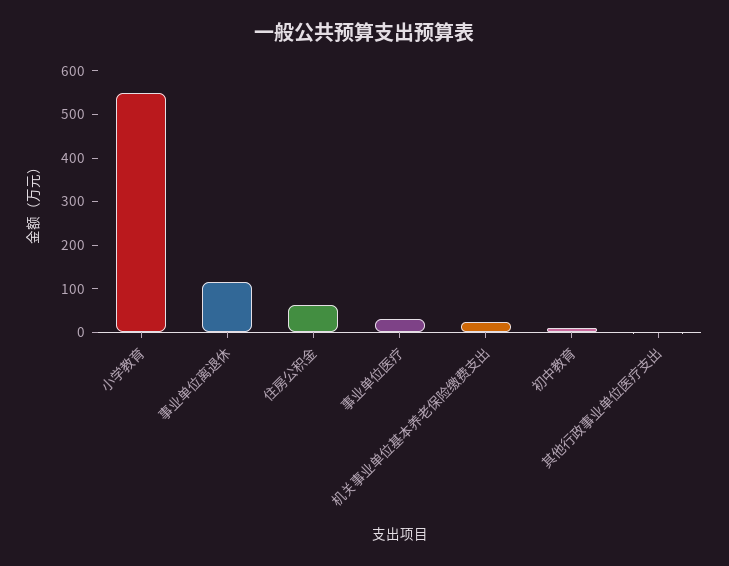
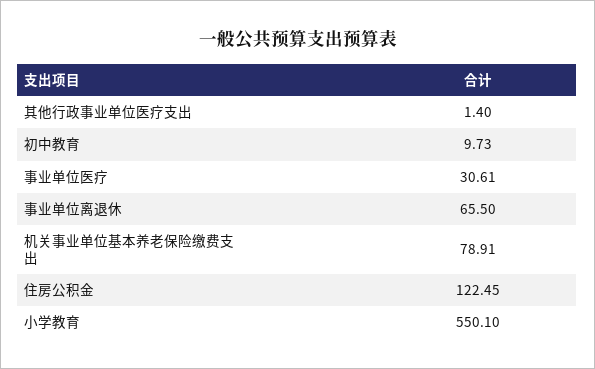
事业单位离退休: 120 -> 65.5
住房公积金: 60 -> 122.45
机关事业单位基本养老保险缴费支出: 20 -> 78.91

